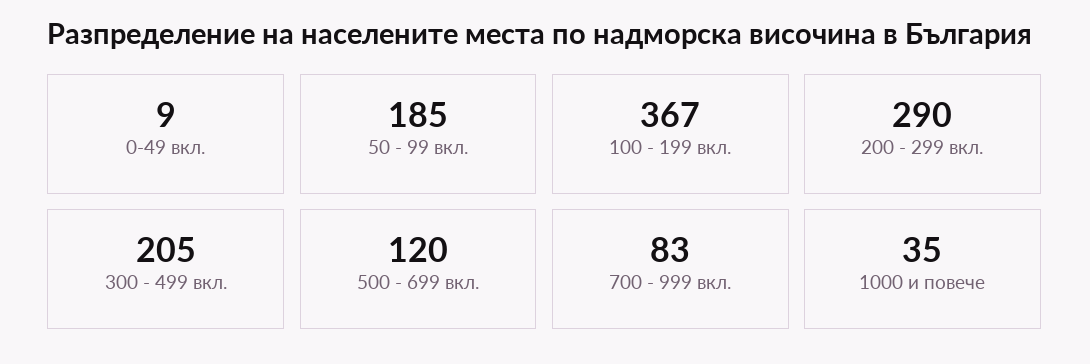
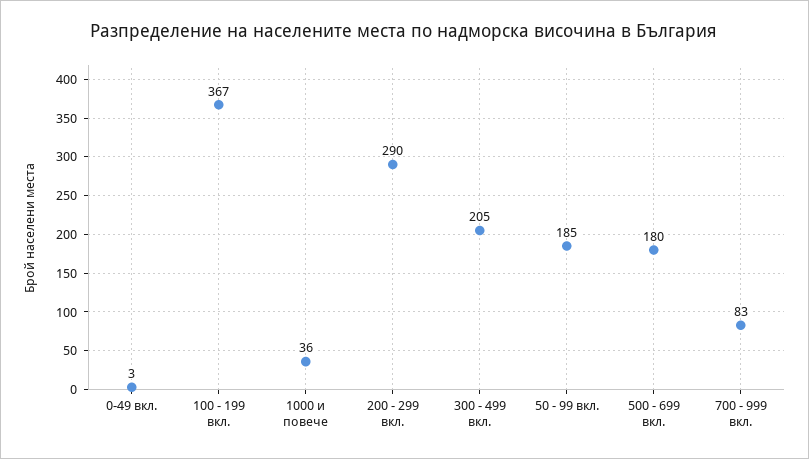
0-49 вкл.: 9 -> 3
500 - 699 вкл.: 120 -> 180
1000 и повече: 35 -> 36

